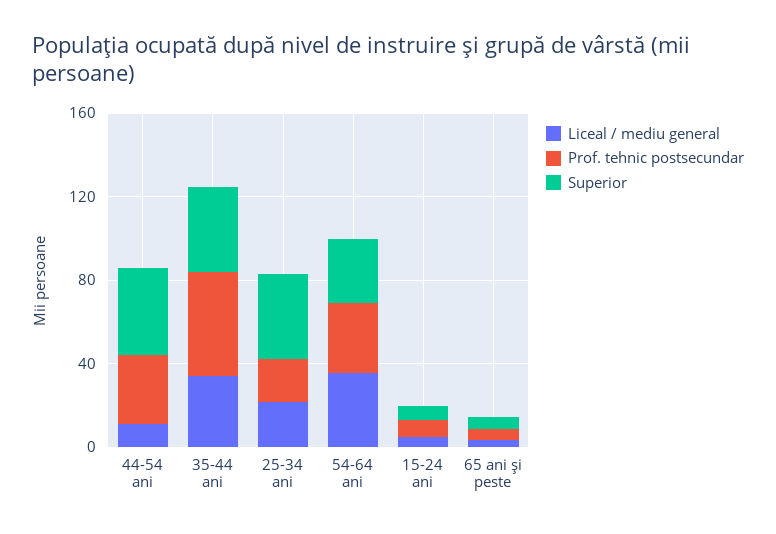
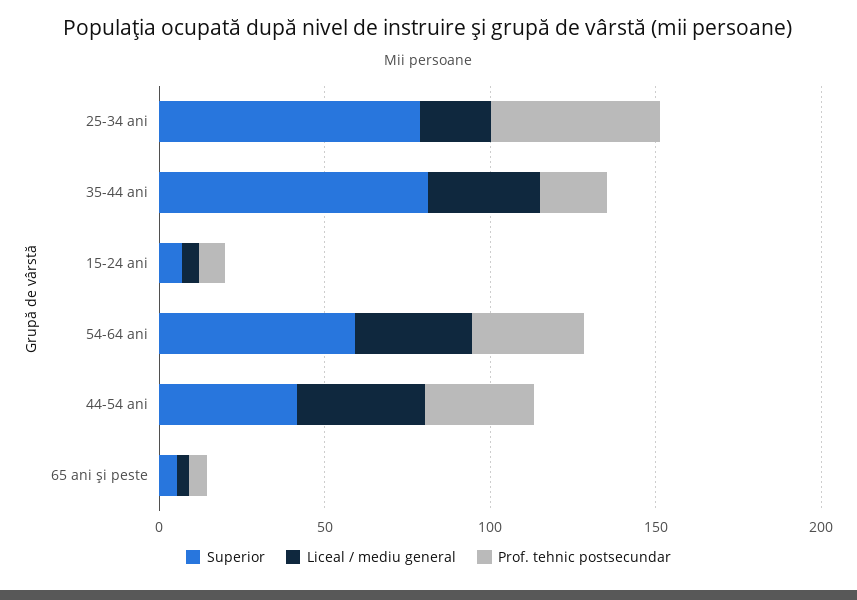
Liceal / mediu general, 44-54 ani: 10 -> 40
Prof. tehnic postsecundar, 35-44 ani: 50 -> 20
Superior, 35-44 ani: 40 -> 80
Prof. tehnic postsecundar, 25-34 ani: 20 -> 50
Superior, 25-34 ani: 40 -> 80
Superior, 54-64 ani: 30 -> 60

